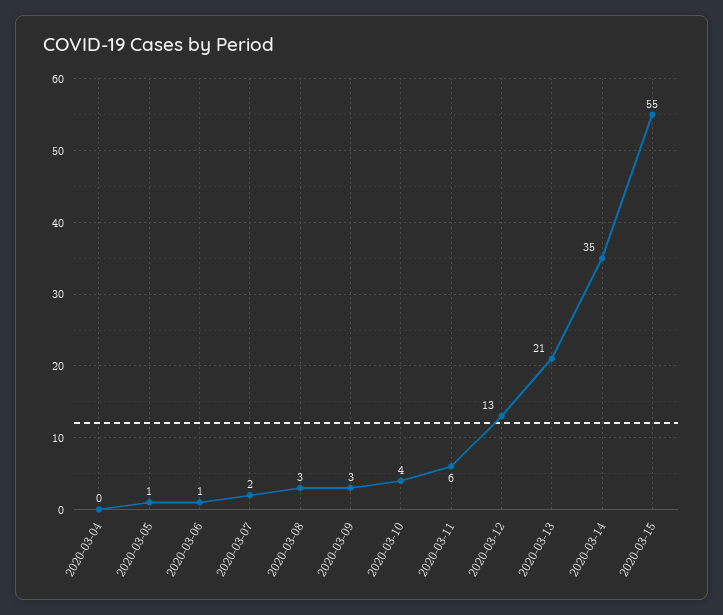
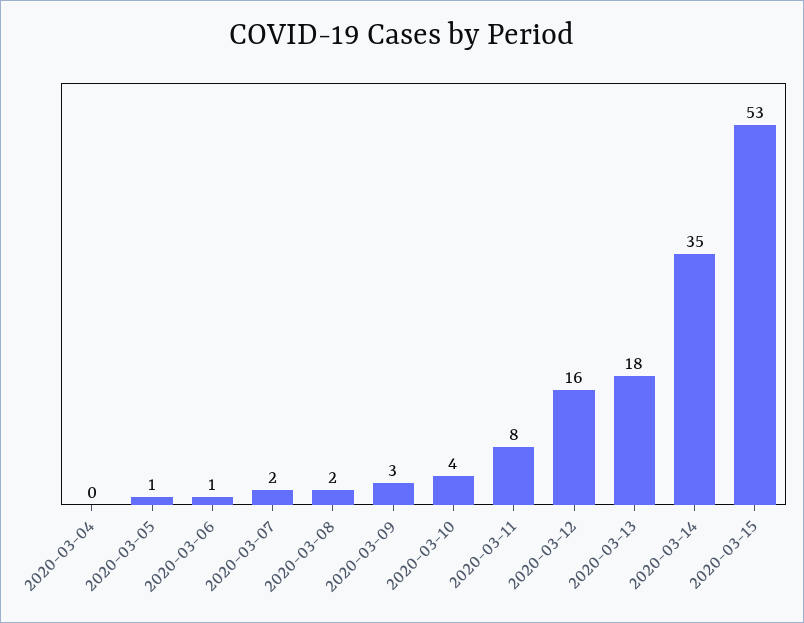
2020-03-08: 3 -> 2
2020-03-11: 6 -> 8
2020-03-12: 13 -> 16
2020-03-13: 21 -> 18
2020-03-15: 55 -> 53

